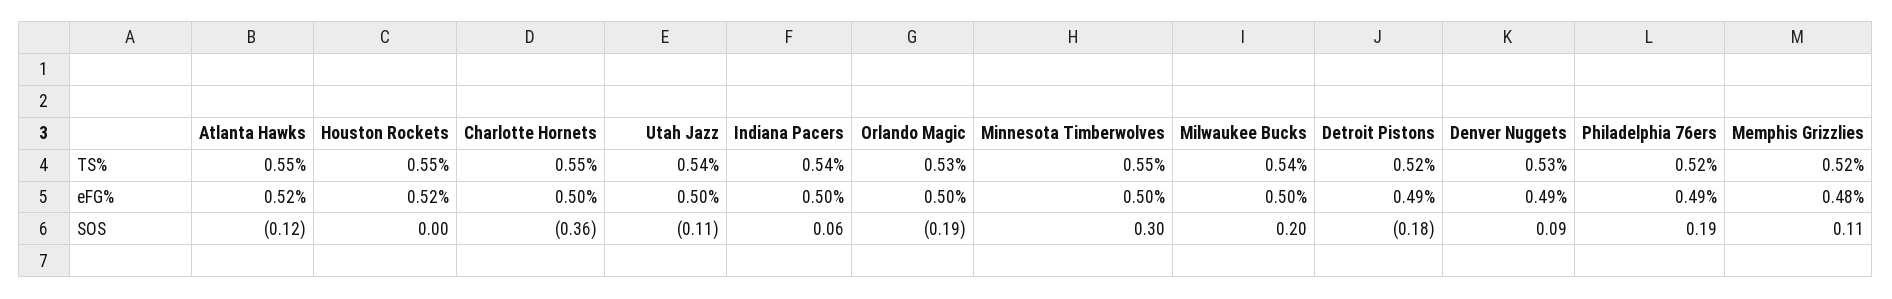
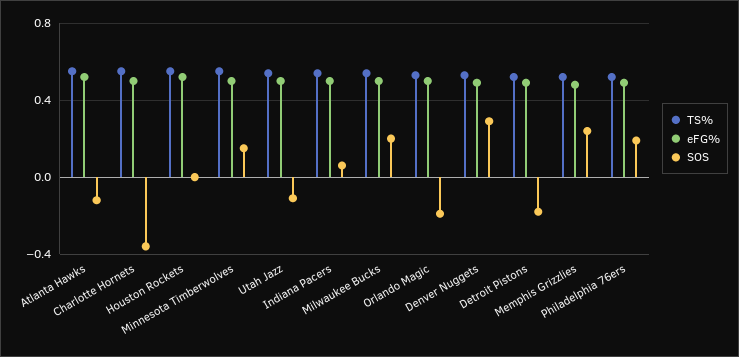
SOS, Minnesota Timberwolves: 0.3 -> 0.15
SOS, Denver Nuggets: 0.09 -> 0.3
SOS, Memphis Grizzlies: 0.11 -> 0.25

